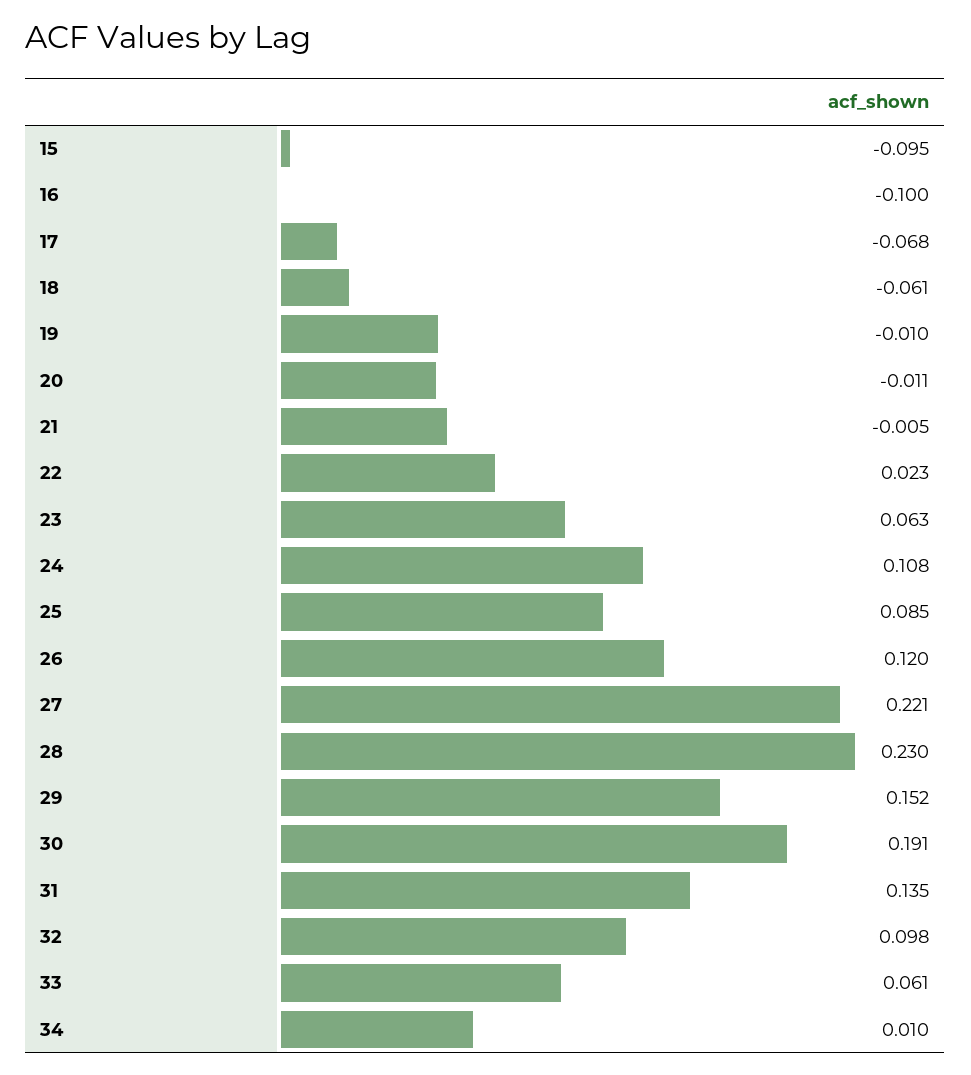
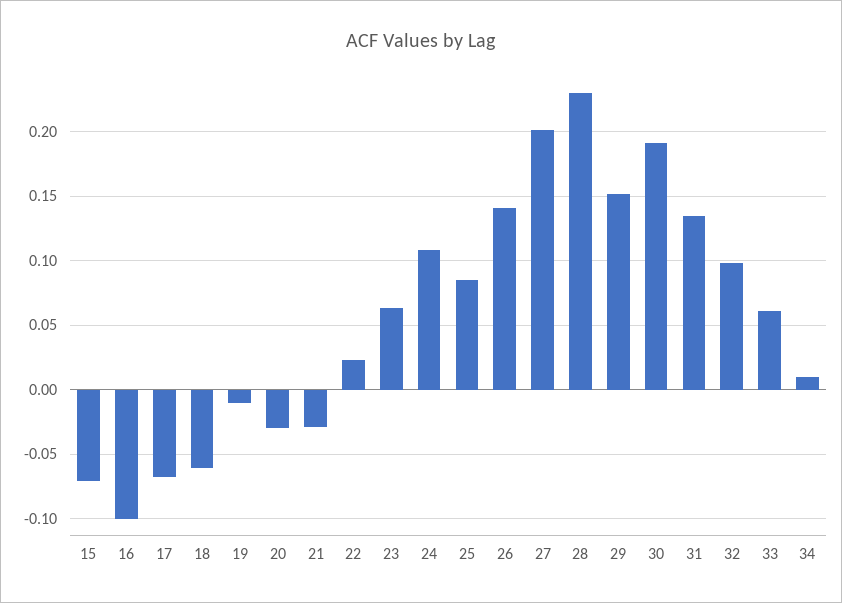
15: -0.095 -> -0.07
20: -0.011 -> -0.03
21: -0.005 -> -0.03
26: 0.12 -> 0.14
27: 0.221 -> 0.2

